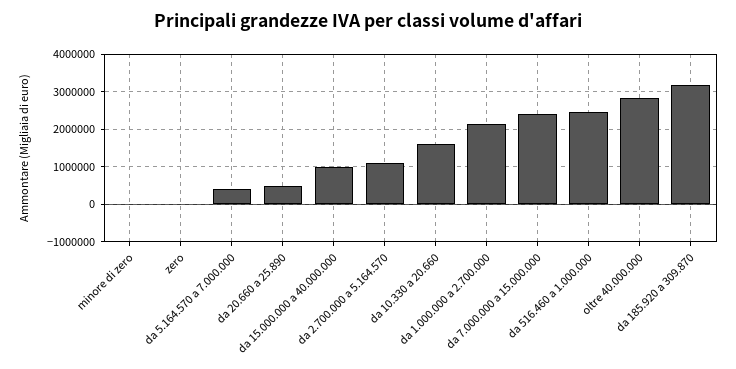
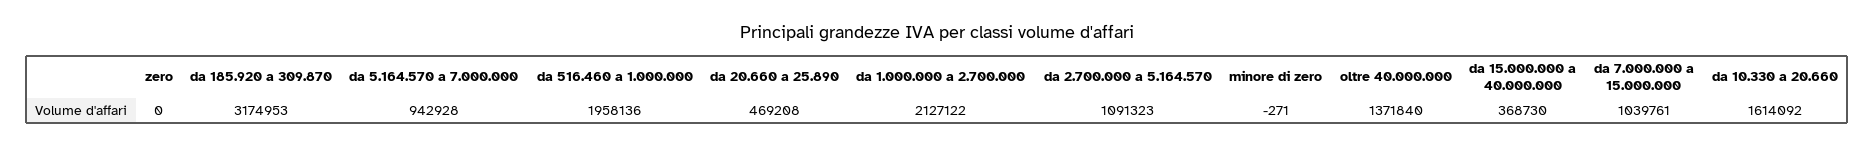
da 5.164.570 a 7.000.000: 400000 -> 942928
da 15.000.000 a 40.000.000: 1000000 -> 368730
da 7.000.000 a 15.000.000: 2400000 -> 1039761
da 516.460 a 1.000.000: 2400000 -> 1958136
oltre 40.000.000: 2800000 -> 1371840

